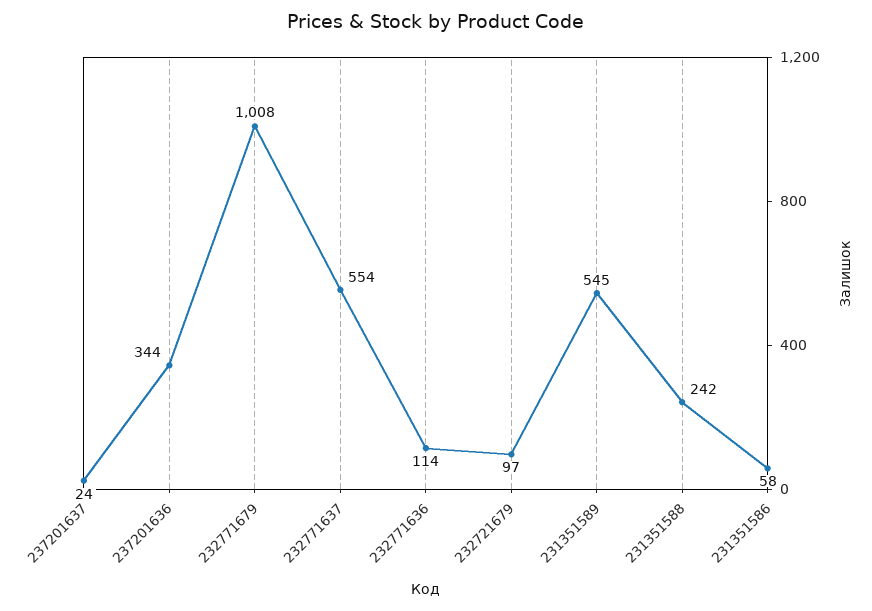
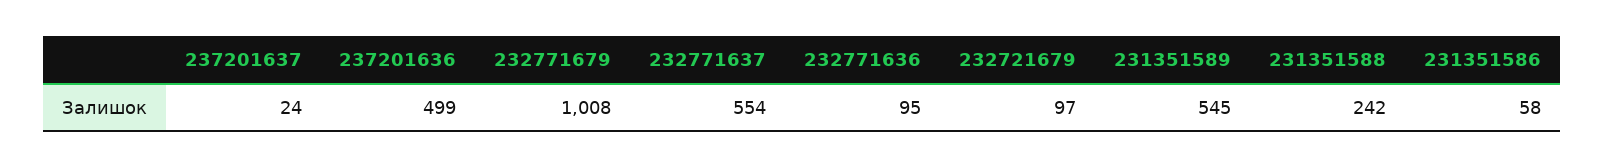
237201636: 344 -> 499
232771636: 114 -> 95

